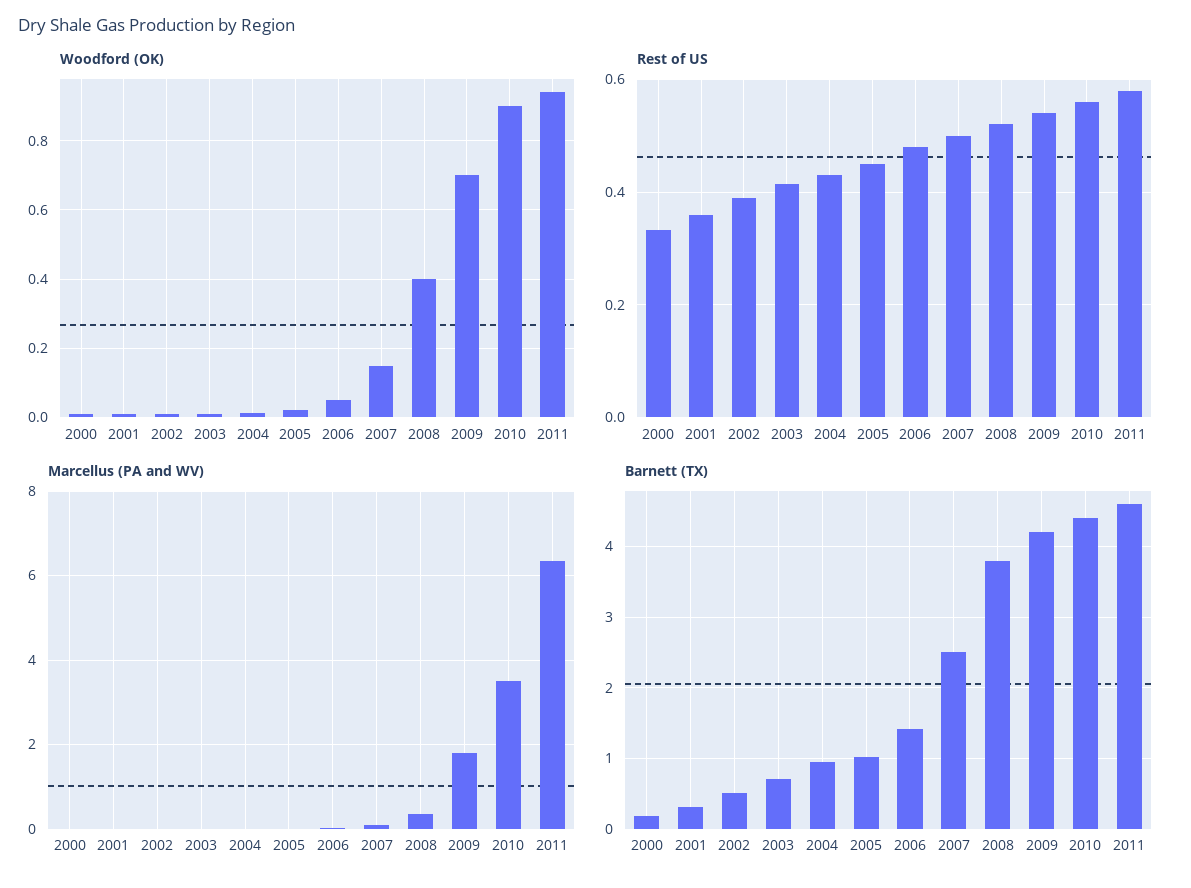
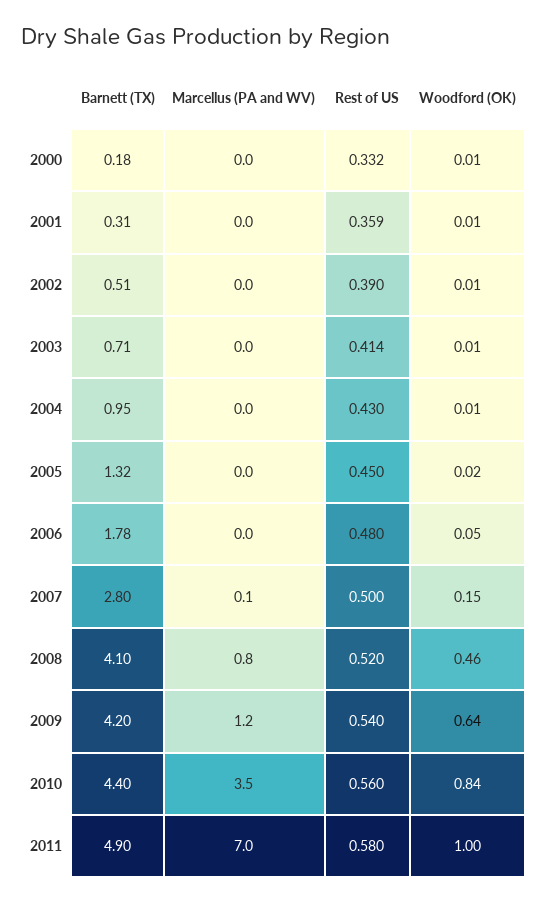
Woodford (OK), 2008: 0.4 -> 0.46
Woodford (OK), 2009: 0.7 -> 0.64
Woodford (OK), 2010: 0.9 -> 0.84
Woodford (OK), 2011: 0.94 -> 1
Marcellus (PA and WV), 2008: 0.4 -> 0.8
Marcellus (PA and WV), 2009: 1.8 -> 1.2
Marcellus (PA and WV), 2011: 6.4 -> 7
Barnett (TX), 2005: 1 -> 1.32
Barnett (TX), 2006: 1.4 -> 1.78
Barnett (TX), 2007: 2.5 -> 2.8
Barnett (TX), 2008: 3.8 -> 4.1
Barnett (TX), 2011: 4.6 -> 4.9

